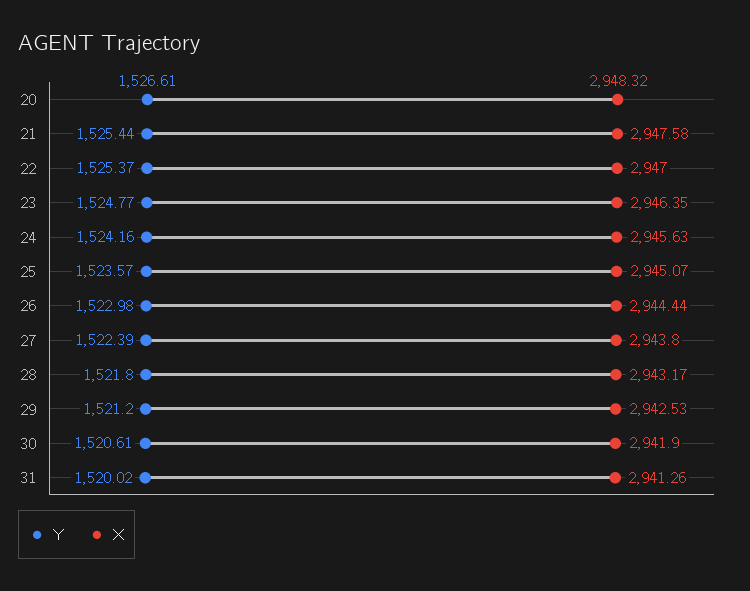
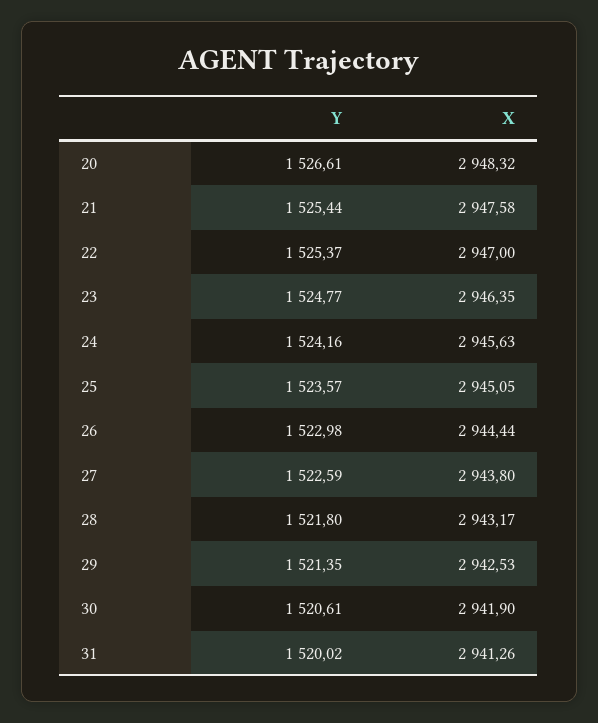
X, 25: 2945.07 -> 2945.05
Y, 27: 1522.39 -> 1522.59
Y, 29: 1521.2 -> 1521.35

